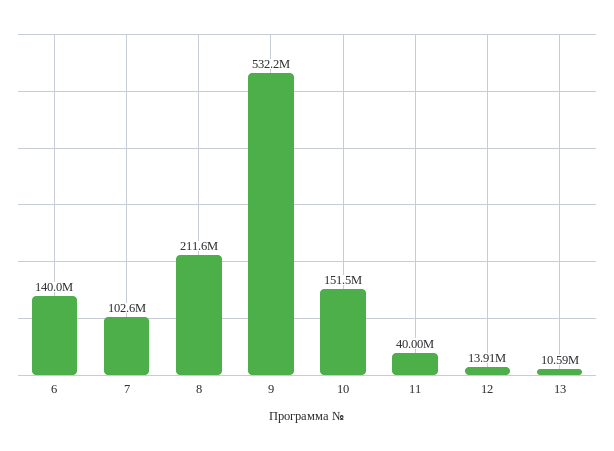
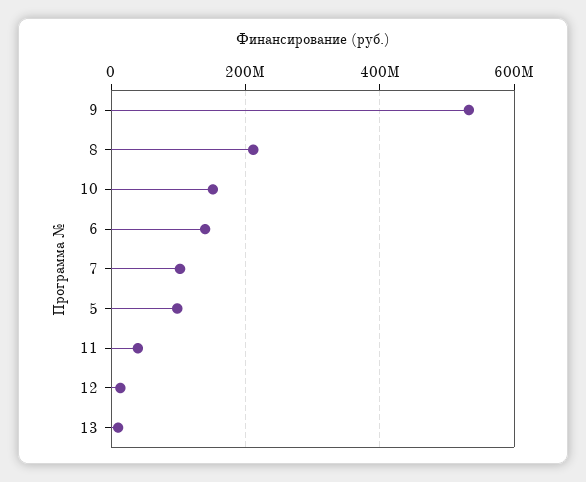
5: none -> 100000000

